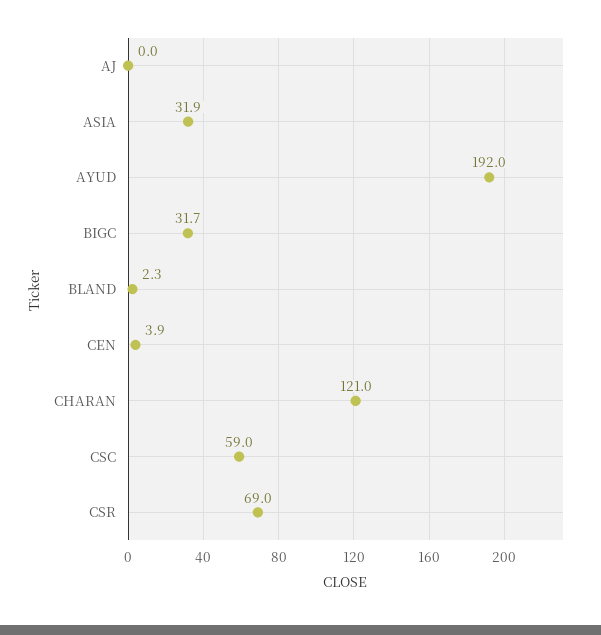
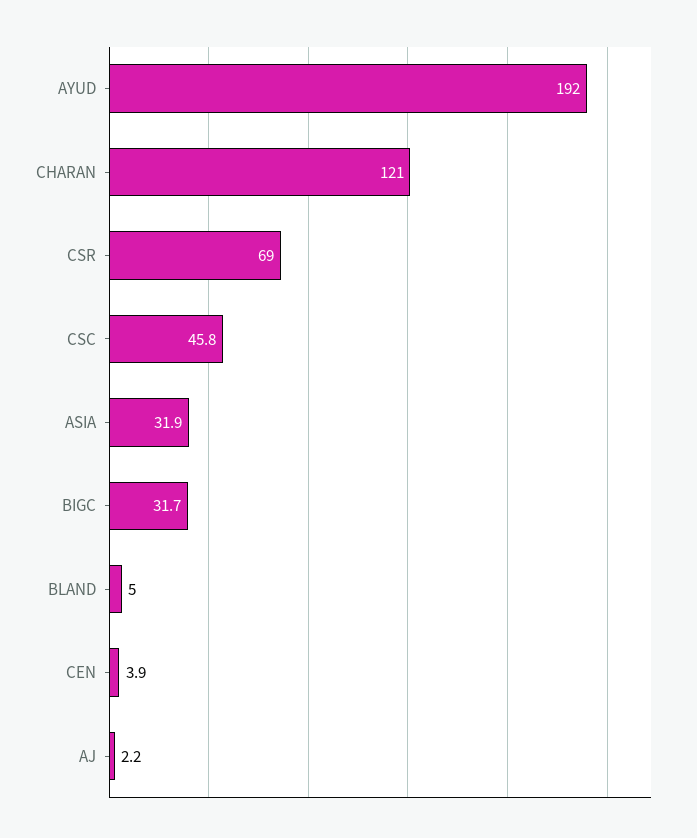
AJ: 0 -> 2.2
BLAND: 2.3 -> 5
CSC: 59 -> 45.8

